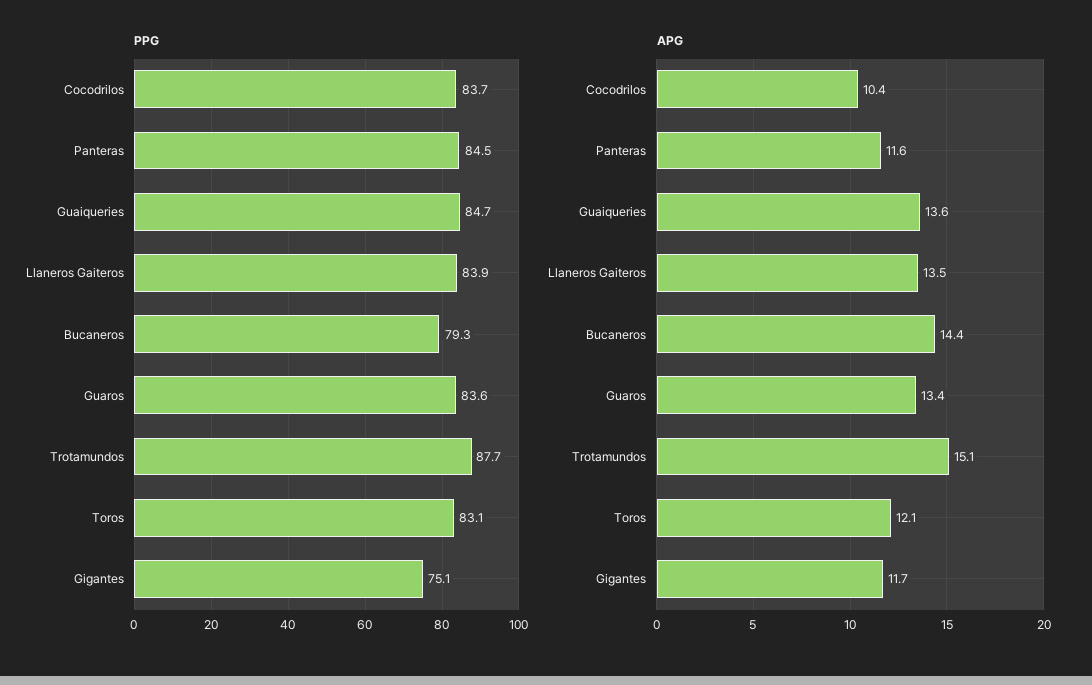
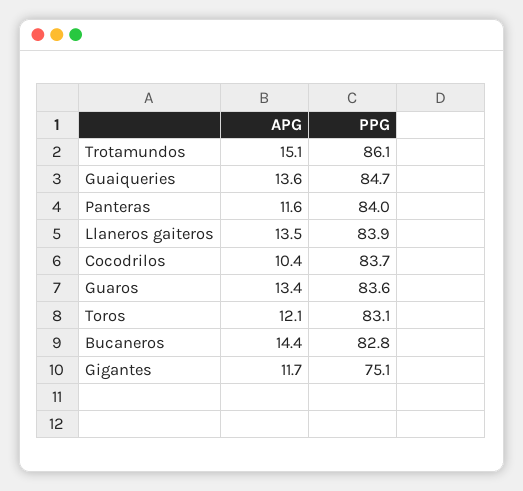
PPG, Panteras: 84.5 -> 84
PPG, Bucaneros: 79.3 -> 82.8
PPG, Trotamundos: 87.7 -> 86.1

